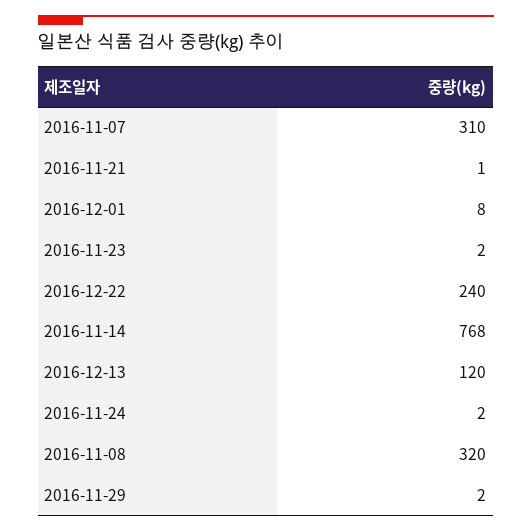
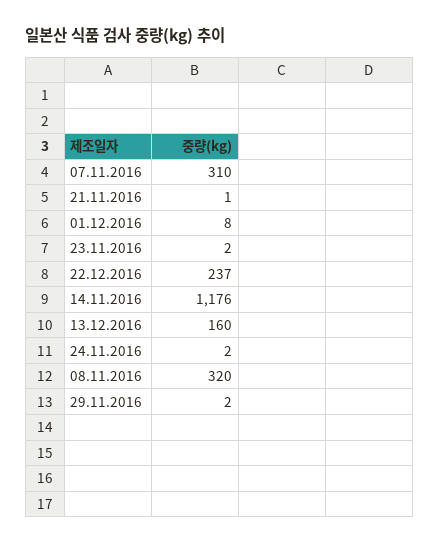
2016-12-22: 240 -> 237
2016-11-14: 768 -> 1176
2016-12-13: 120 -> 160

